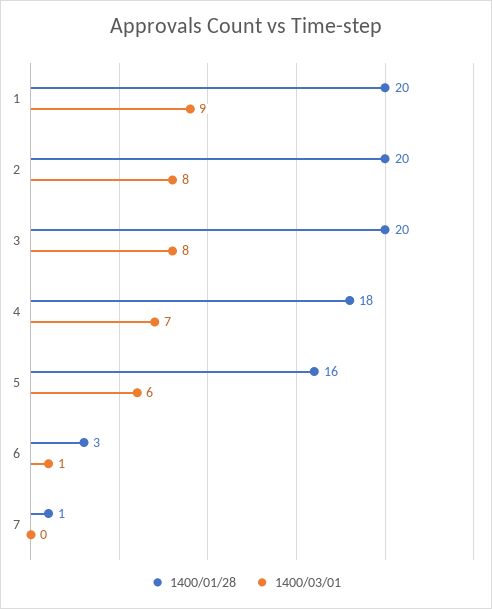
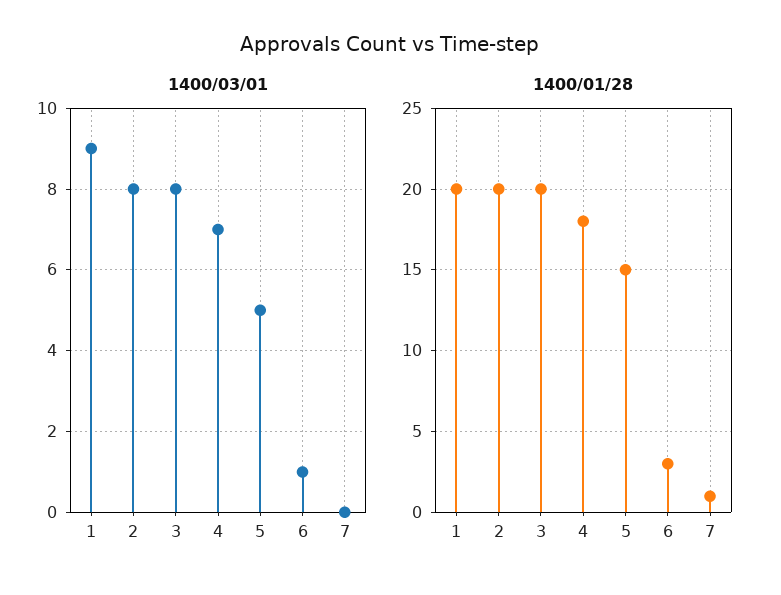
1400/01/28, 5: 16 -> 15
1400/03/01, 5: 6 -> 5

